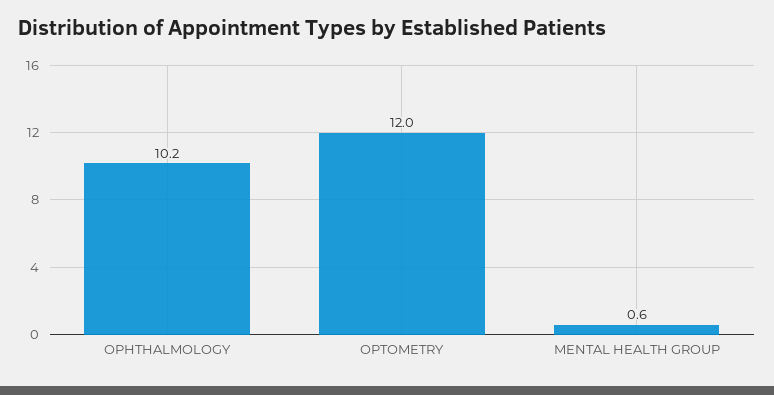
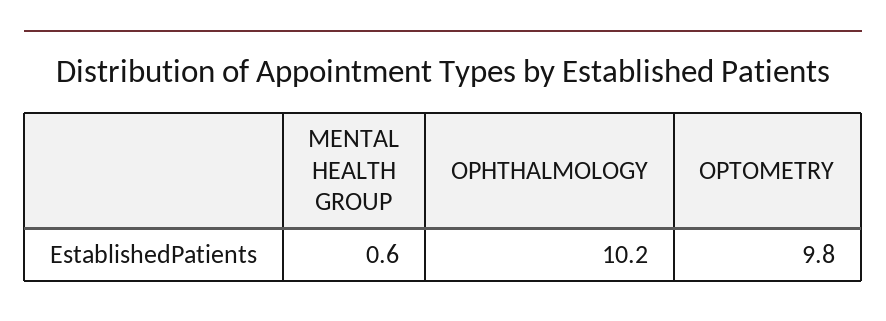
OPTOMETRY: 12 -> 9.8

